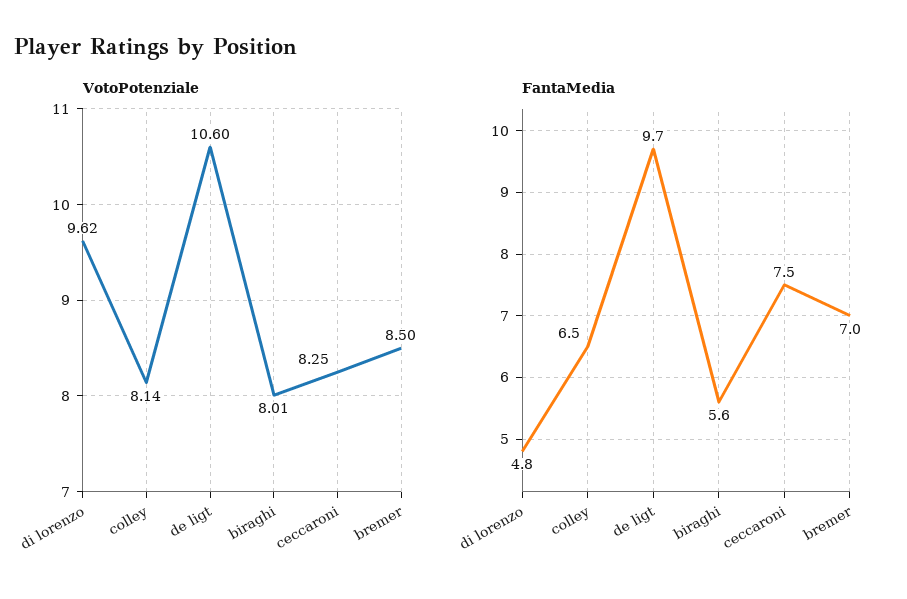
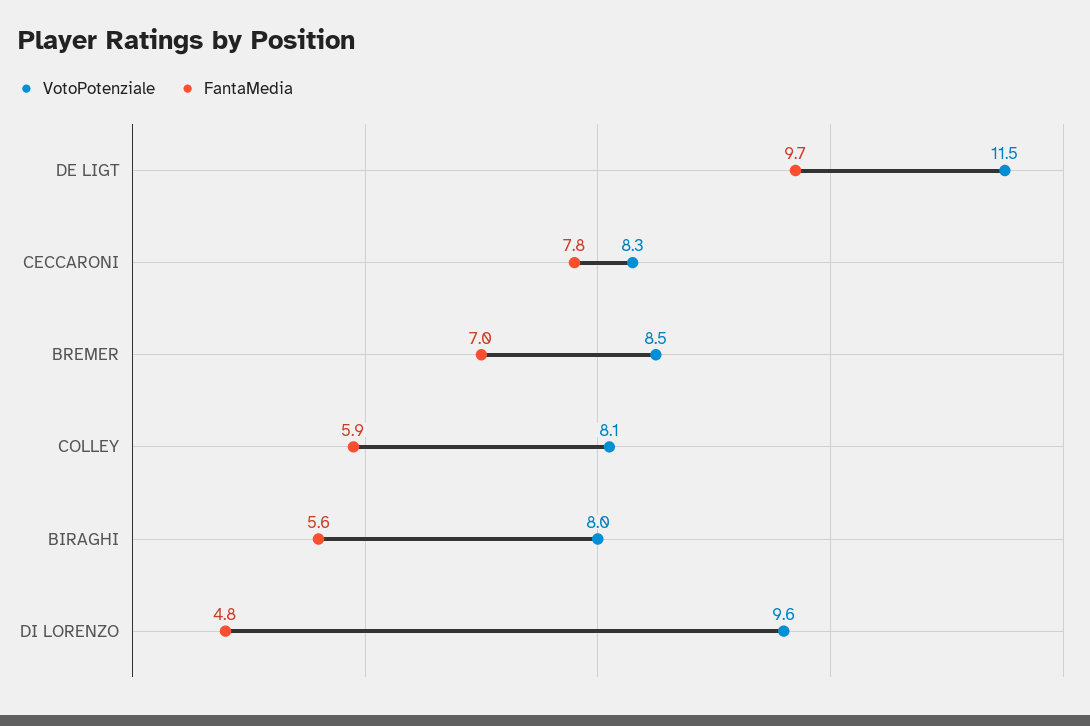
VotoPotenziale, de ligt: 10.6 -> 11.5
FantaMedia, colley: 6.5 -> 5.9
FantaMedia, ceccaroni: 7.5 -> 7.8

